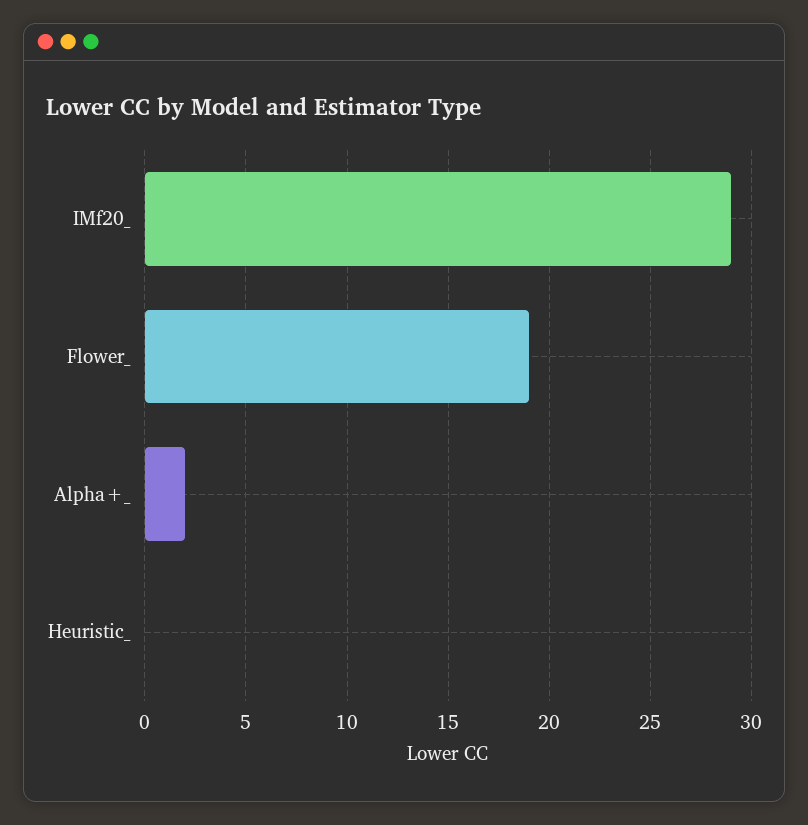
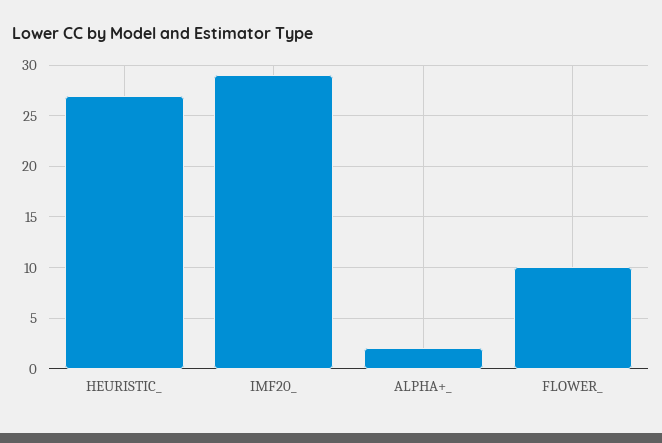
Flower_: 19 -> 10
Heuristic_: 0 -> 27

